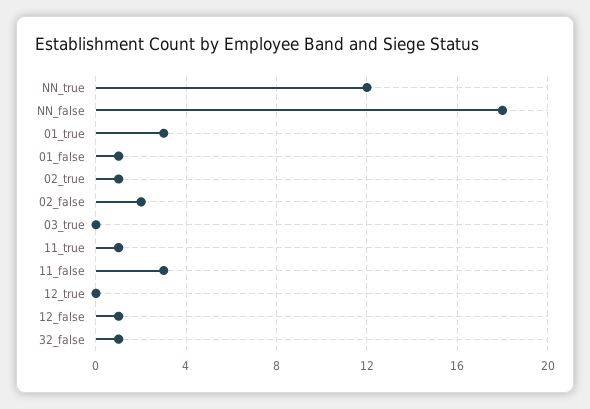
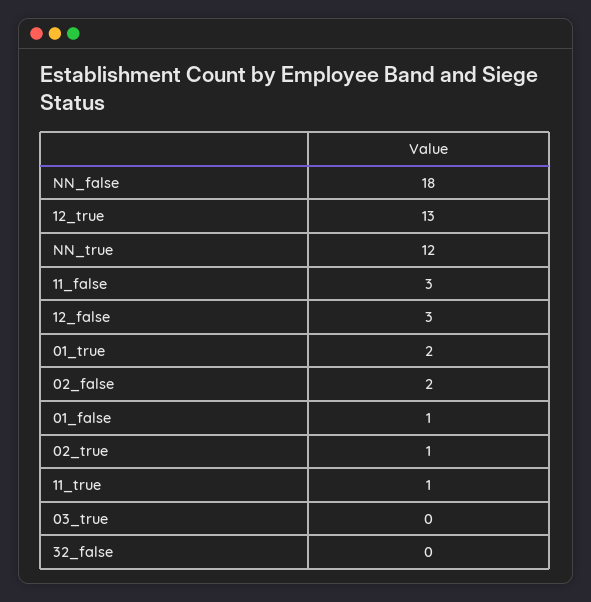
01_true: 3 -> 2
12_true: 0 -> 13
12_false: 1 -> 3
32_false: 1 -> 0

